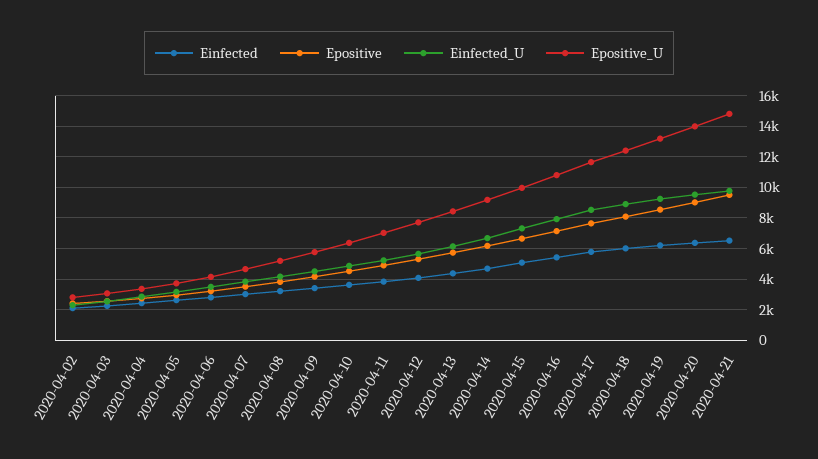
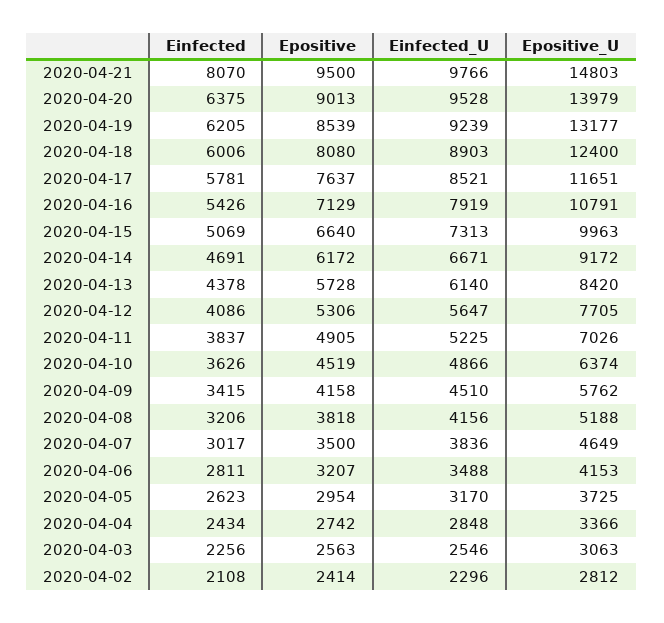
Einfected, 2020-04-21: 6500 -> 8070

